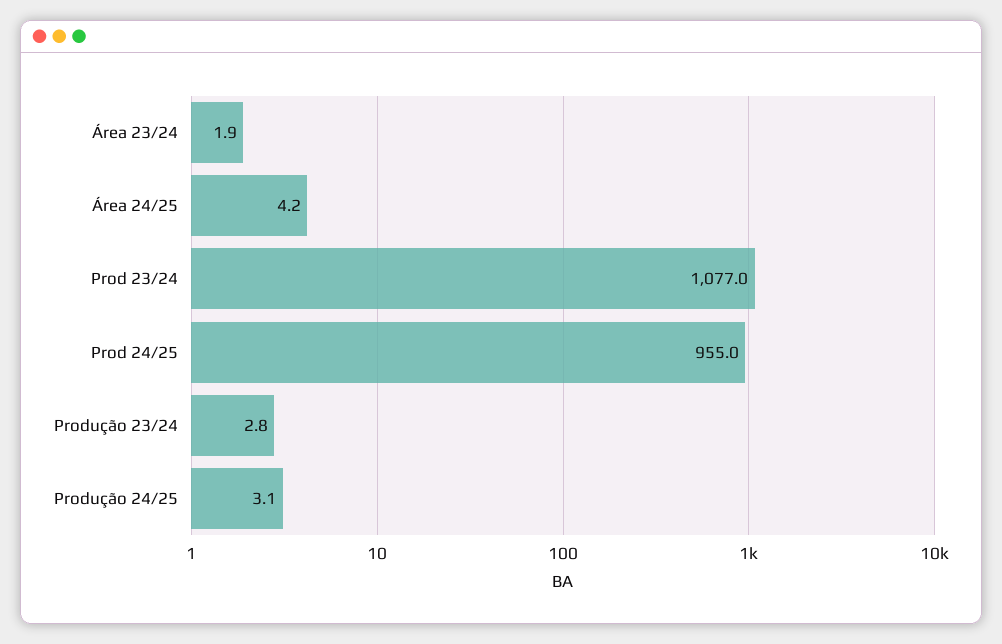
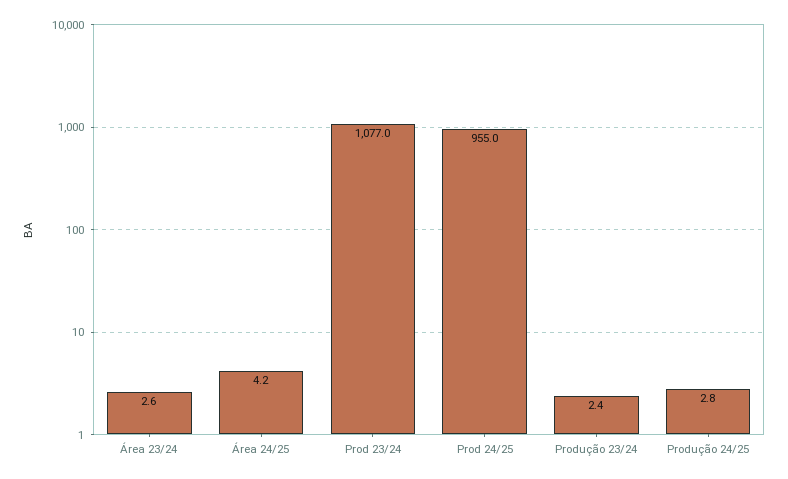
Área 23/24: 1.9 -> 2.6
Produção 23/24: 2.8 -> 2.4
Produção 24/25: 3.1 -> 2.8

